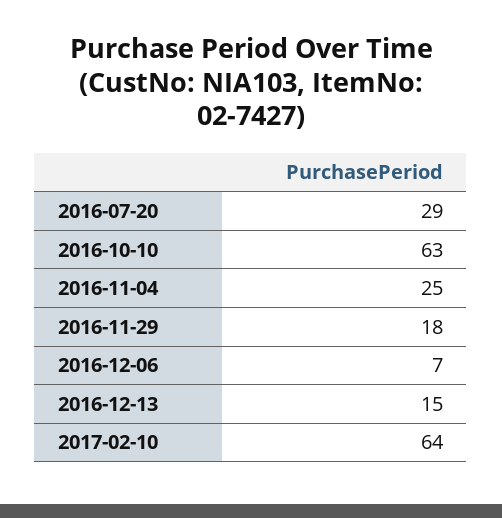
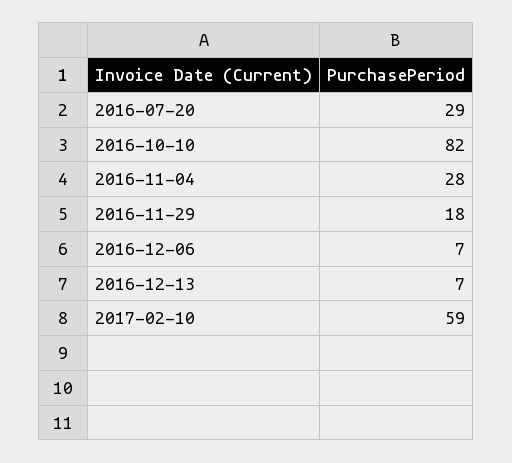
2016-10-10: 63 -> 82
2016-11-04: 25 -> 28
2016-12-13: 15 -> 7
2017-02-10: 64 -> 59

